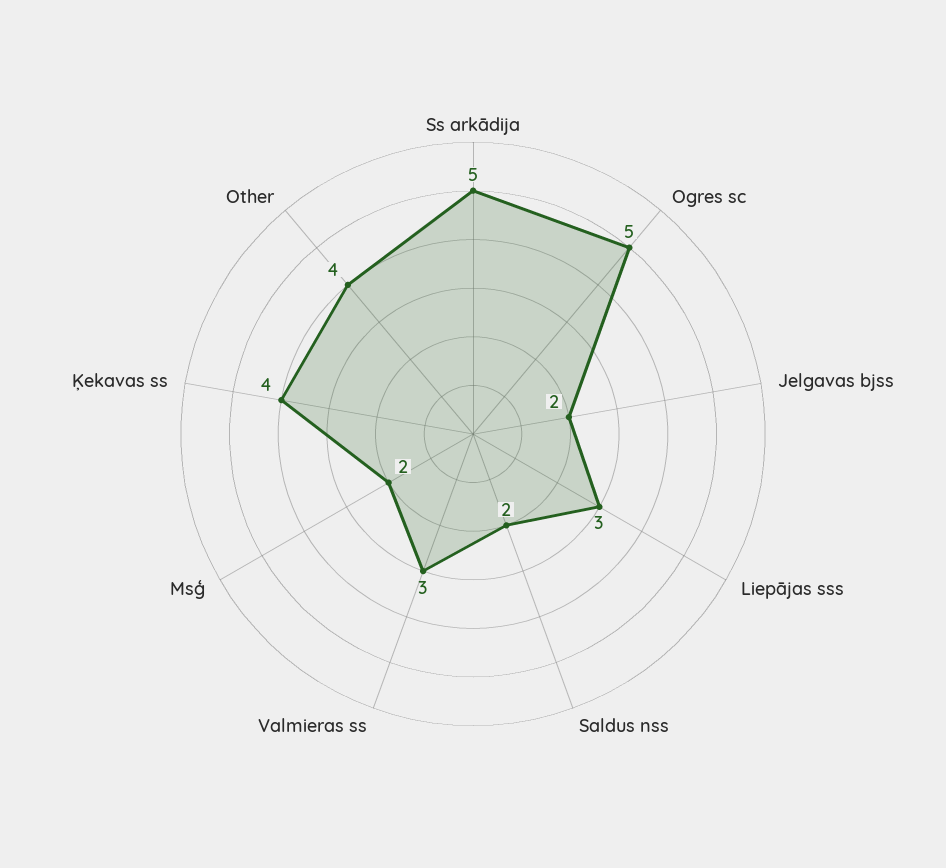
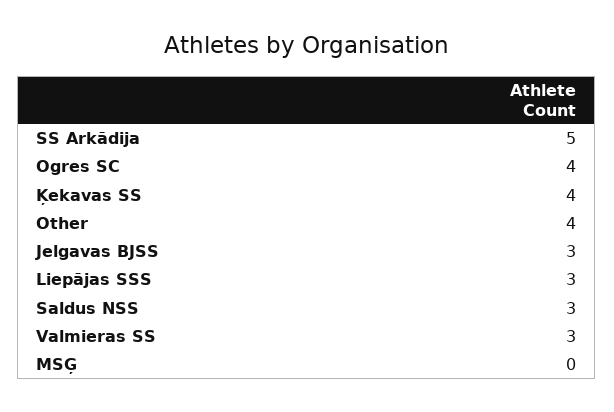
Ogres sc: 5 -> 4
Jelgavas bjss: 2 -> 3
Saldus nss: 2 -> 3
Msģ: 2 -> 0

